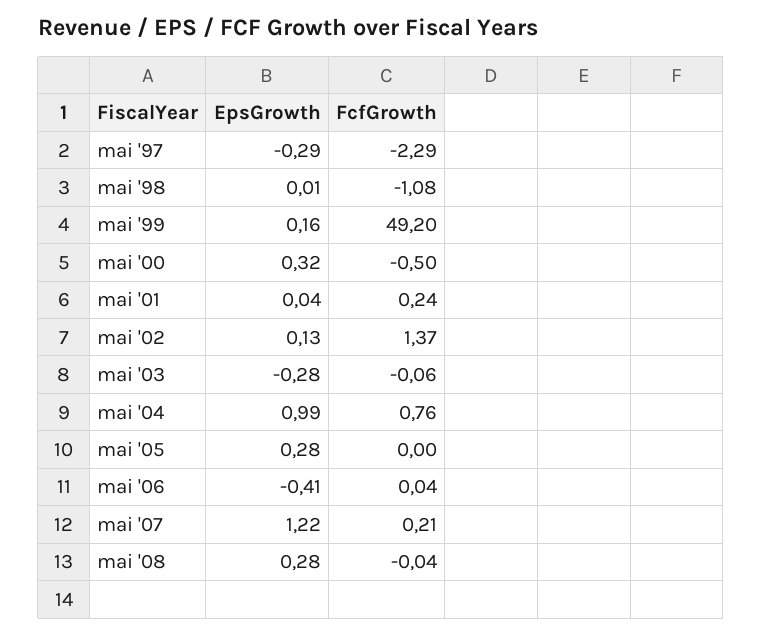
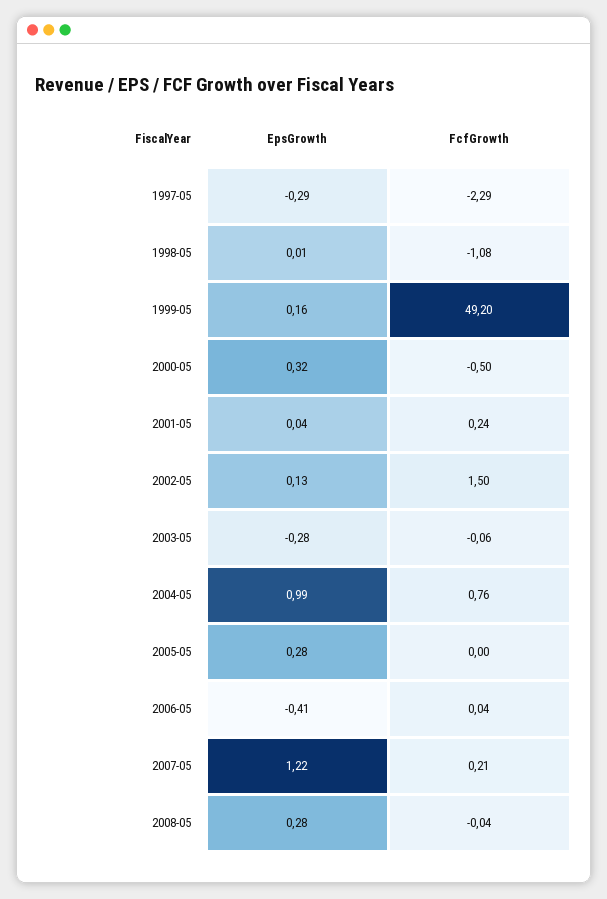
FcfGrowth, mai '02: 1.37 -> 1.5

